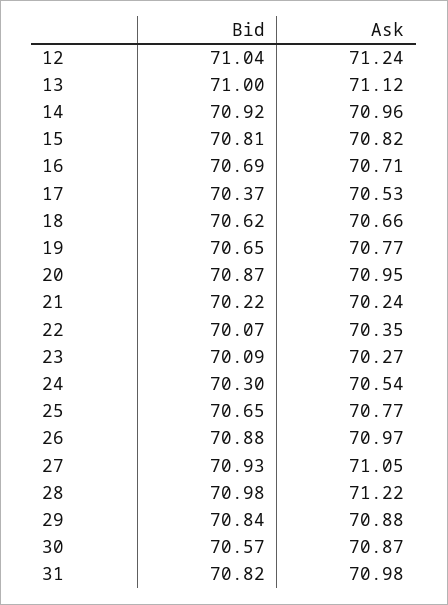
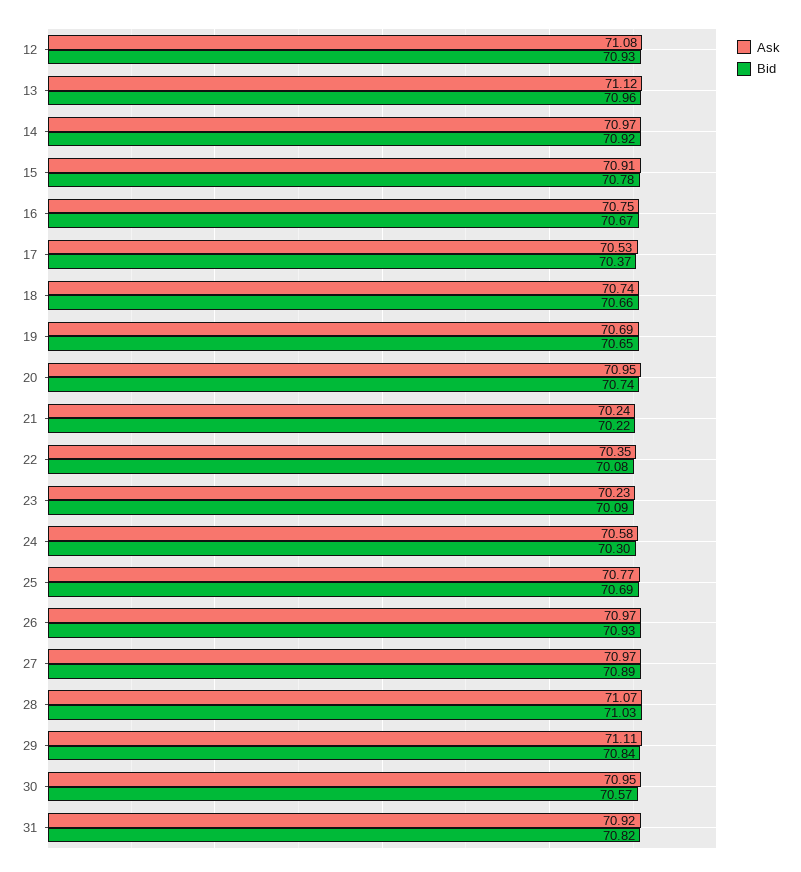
Bid, 12: 71.04 -> 70.93
Ask, 12: 71.24 -> 71.08
Bid, 13: 71 -> 70.96
Ask, 14: 70.96 -> 70.97
Bid, 15: 70.81 -> 70.78
Ask, 15: 70.82 -> 70.91
Bid, 16: 70.69 -> 70.67
Ask, 16: 70.71 -> 70.75
Bid, 18: 70.62 -> 70.66
Ask, 18: 70.66 -> 70.74
Ask, 19: 70.77 -> 70.69
Bid, 20: 70.87 -> 70.74
Bid, 22: 70.07 -> 70.08
Ask, 23: 70.27 -> 70.23
Ask, 24: 70.54 -> 70.58
Bid, 25: 70.65 -> 70.69
Bid, 26: 70.88 -> 70.93
Bid, 27: 70.93 -> 70.89
Ask, 27: 71.05 -> 70.97
Bid, 28: 70.98 -> 71.03
Ask, 28: 71.22 -> 71.07
Ask, 29: 70.88 -> 71.11
Ask, 30: 70.87 -> 70.95
Ask, 31: 70.98 -> 70.92

